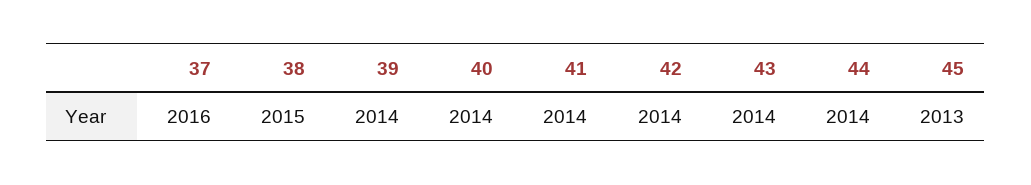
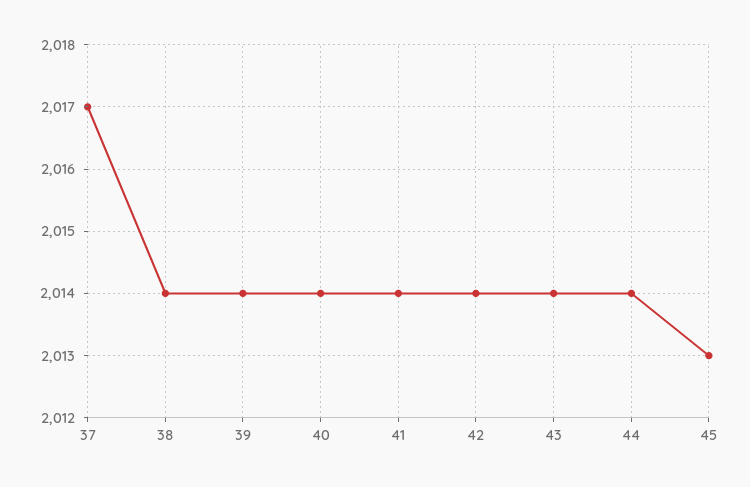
37: 2016 -> 2017
38: 2015 -> 2014

